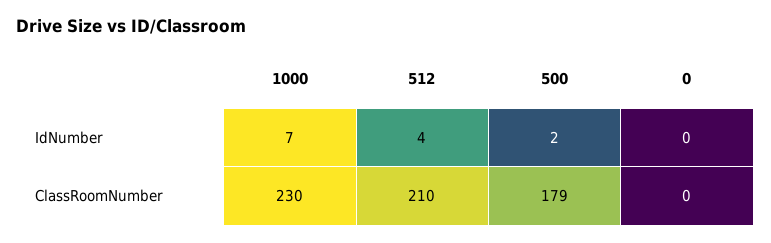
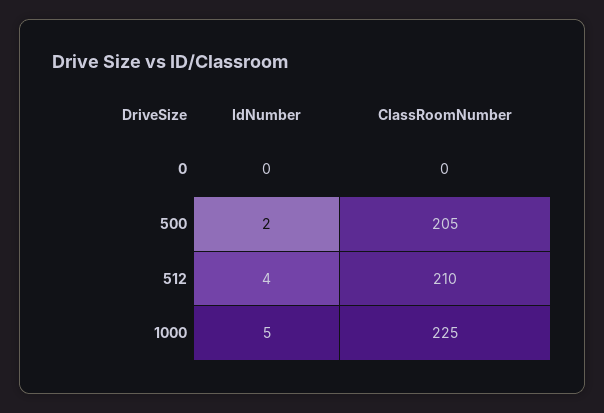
1000, IdNumber: 7 -> 5
1000, ClassRoomNumber: 230 -> 225
500, ClassRoomNumber: 179 -> 205

